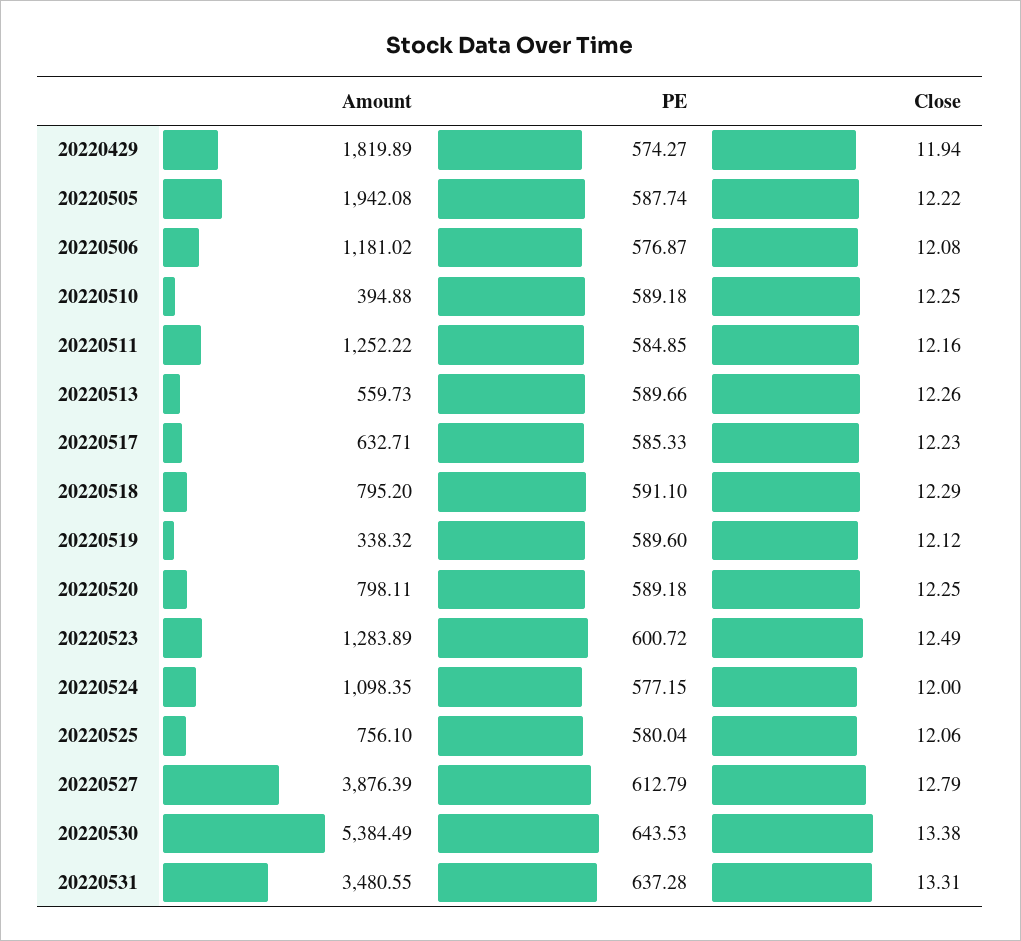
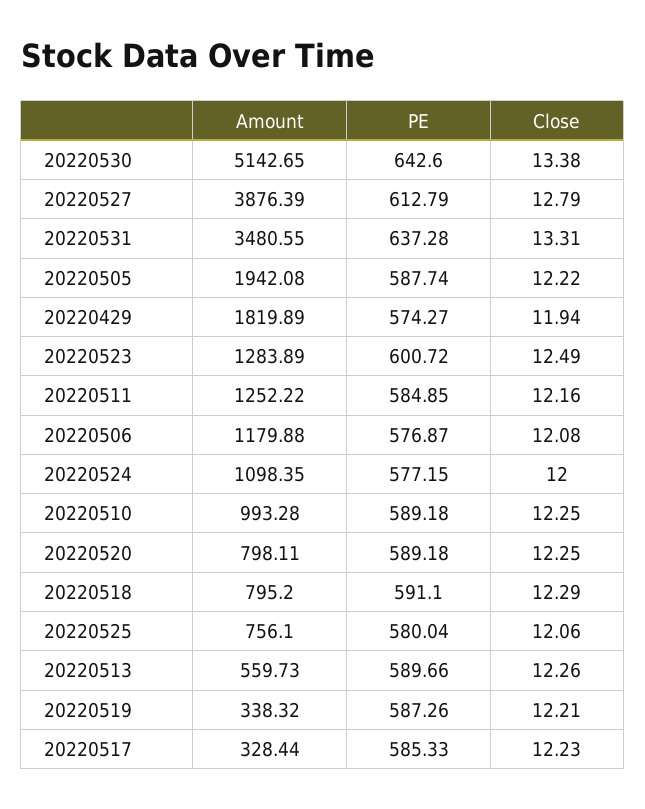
Amount, 20220506: 1181.02 -> 1179.88
Amount, 20220510: 394.88 -> 993.28
Amount, 20220517: 632.71 -> 328.44
PE, 20220519: 589.6 -> 587.26
Close, 20220519: 12.12 -> 12.21
Amount, 20220530: 5384.49 -> 5142.65
PE, 20220530: 643.53 -> 642.6

